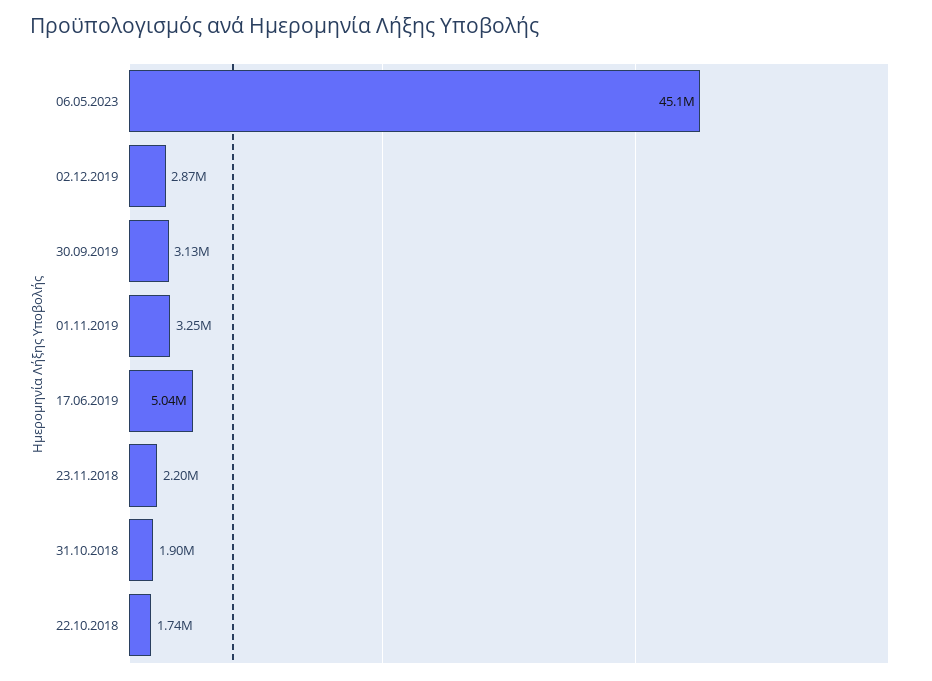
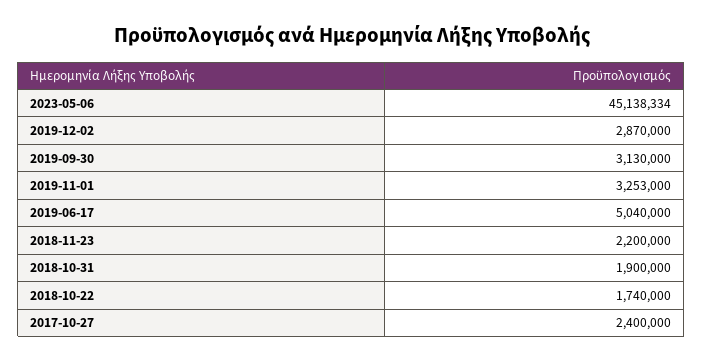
2017-10-27: none -> 2400000

